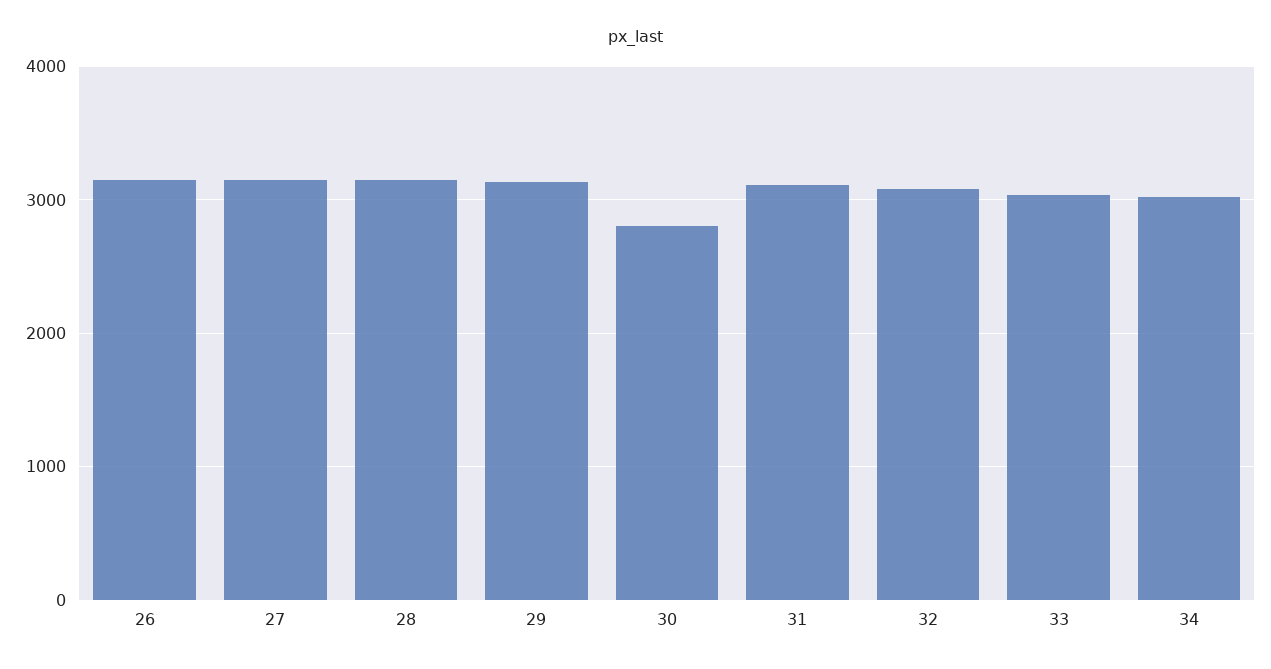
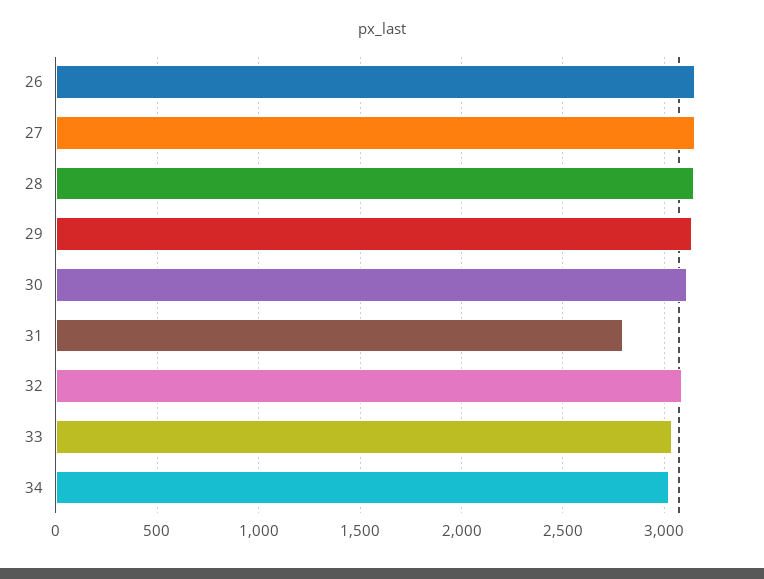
30: 2800 -> 3100
31: 3100 -> 2800

